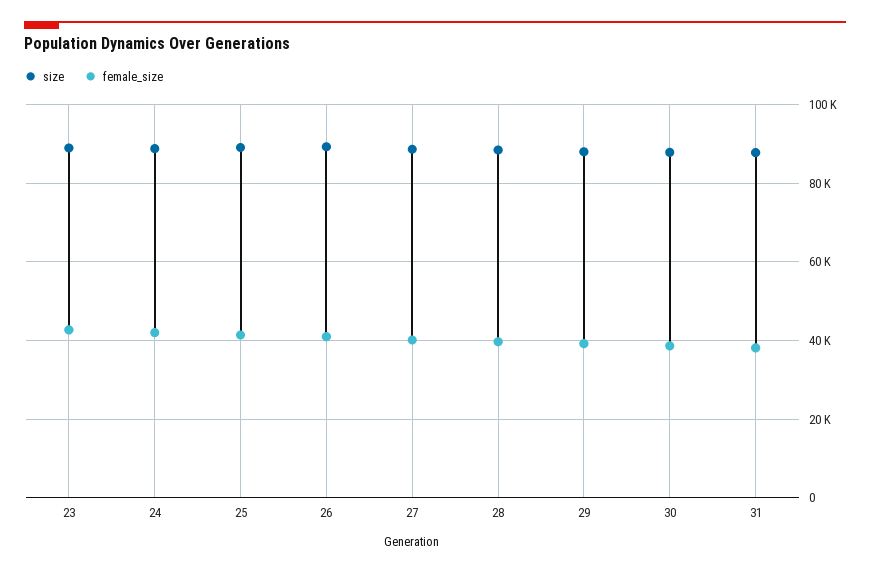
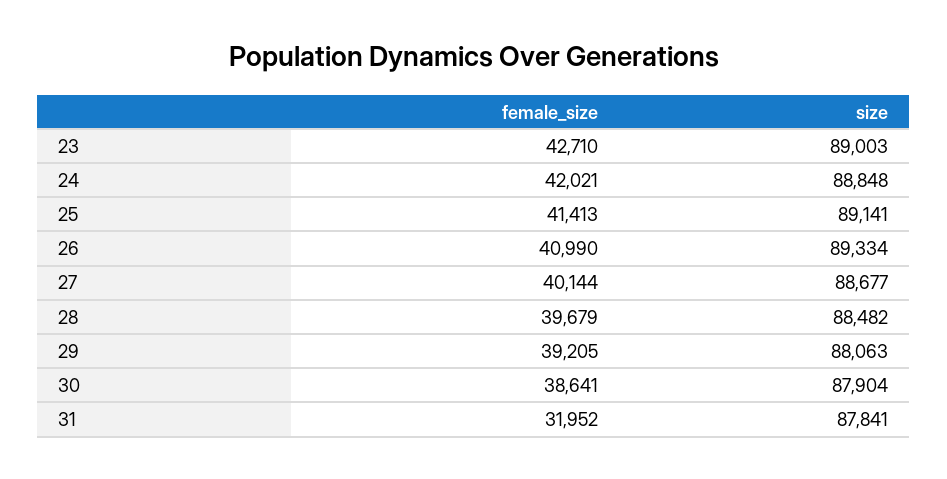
female_size, 31: 38000 -> 31952

